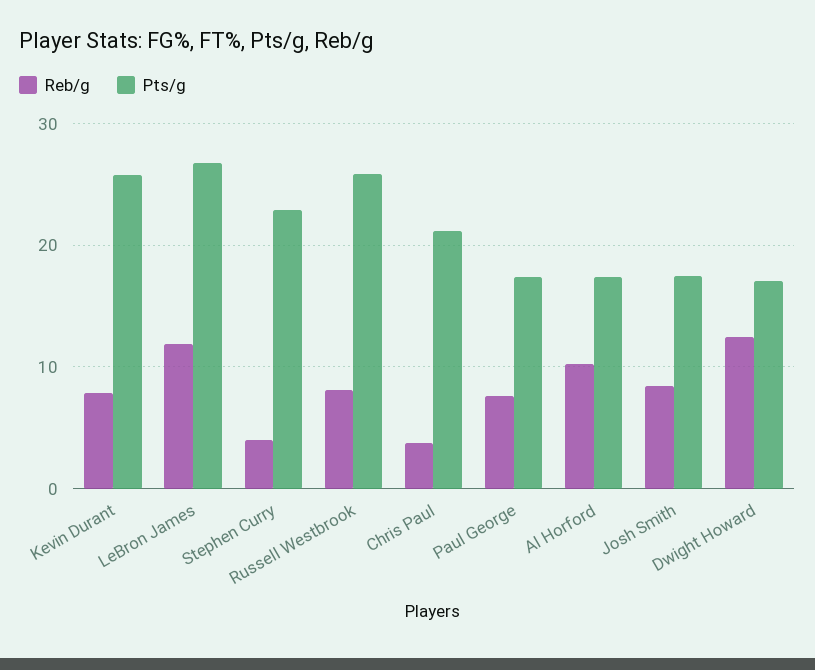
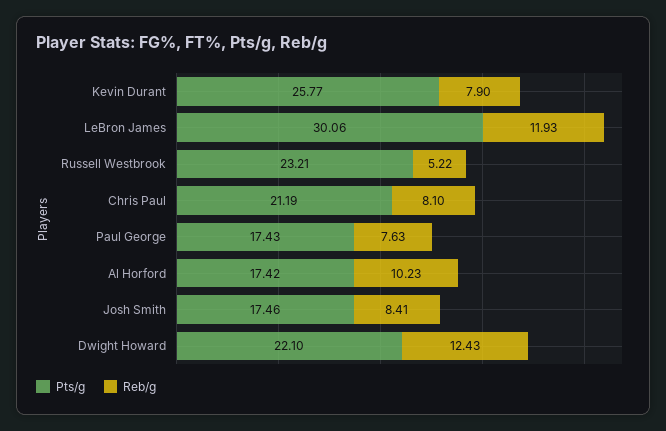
Pts/g, LeBron James: 27 -> 30.06
Reb/g, Stephen Curry: 4 -> none
Pts/g, Stephen Curry: 23 -> none
Reb/g, Russell Westbrook: 8 -> 5.22
Pts/g, Russell Westbrook: 26 -> 23.21
Reb/g, Chris Paul: 4 -> 8.1
Pts/g, Dwight Howard: 17 -> 22.1

